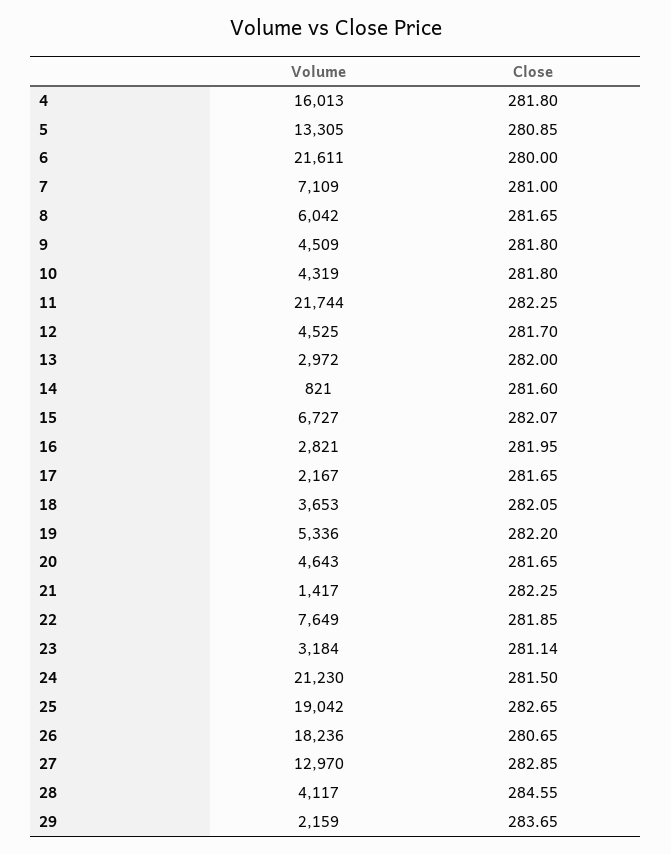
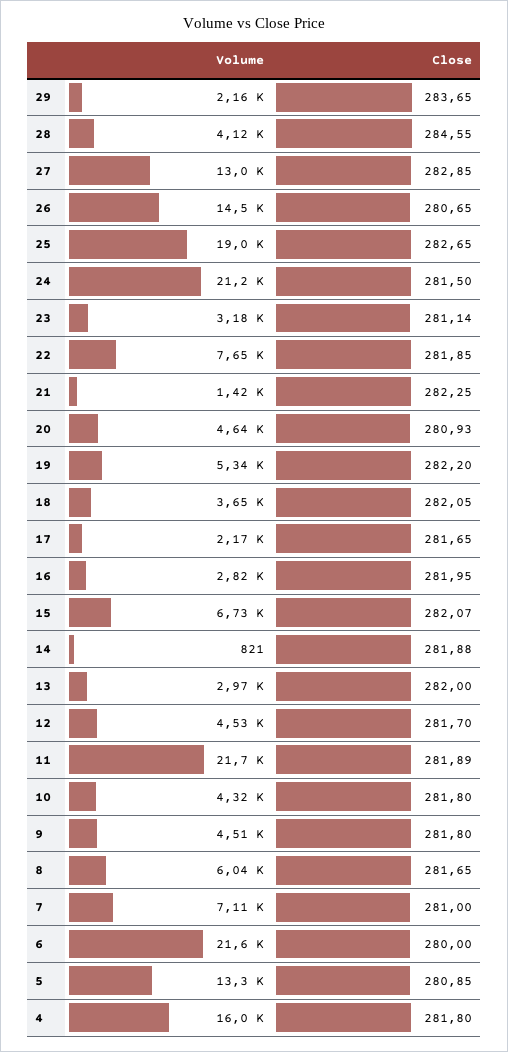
Close, 11: 282.25 -> 281.89
Close, 14: 281.6 -> 281.88
Close, 20: 281.65 -> 280.93
Volume, 26: 18236 -> 14500

